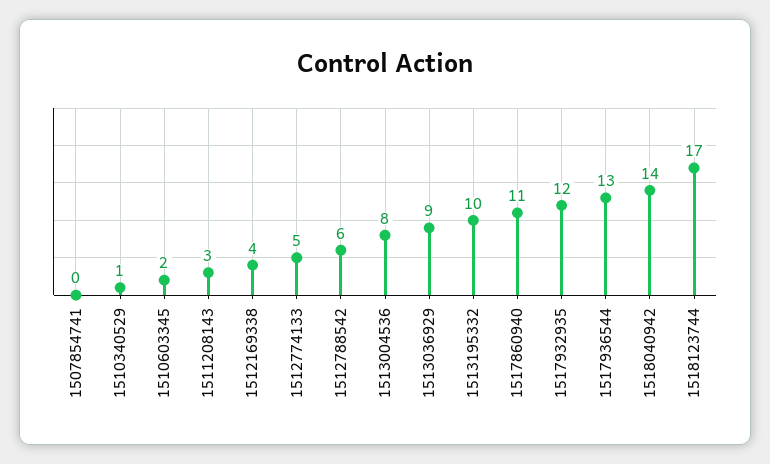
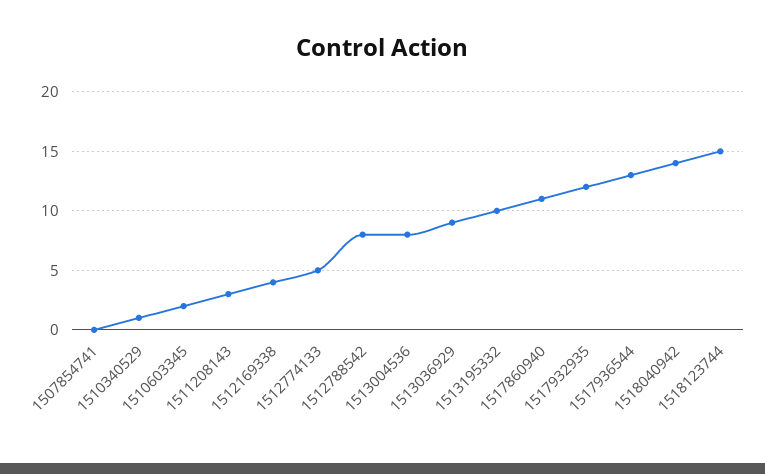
1512788542: 6 -> 8
1518123744: 17 -> 15

